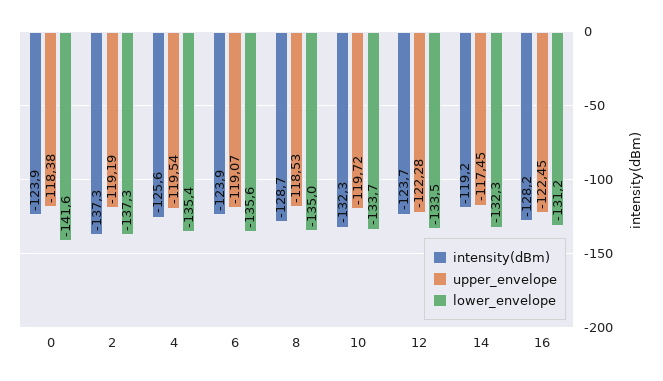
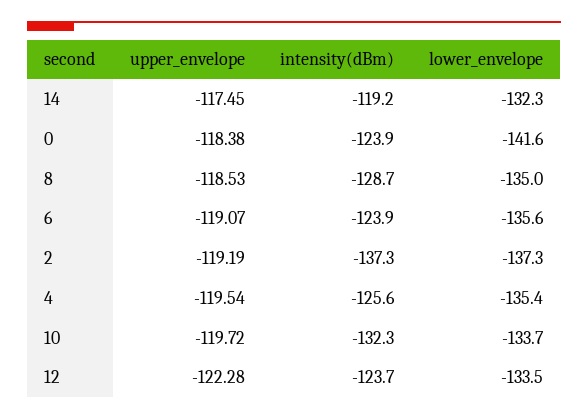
intensity(dBm), 16: -128.2 -> none
upper_envelope, 16: -122.45 -> none
lower_envelope, 16: -131.2 -> none

